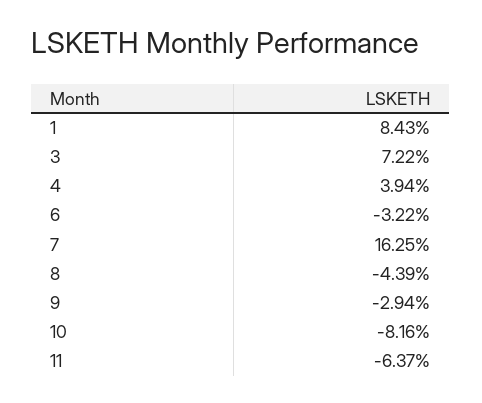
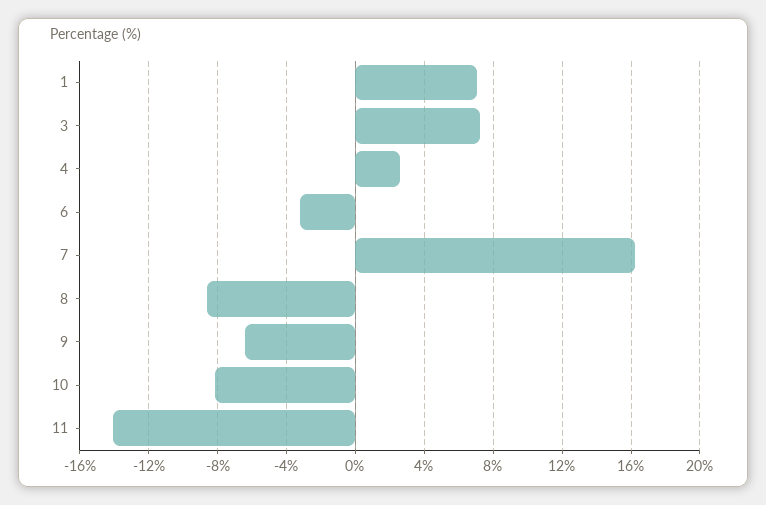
1: 8.43 -> 7
4: 3.94 -> 2.5
8: -4.39 -> -8.5
9: -2.94 -> -6.5
11: -6.37 -> -14

